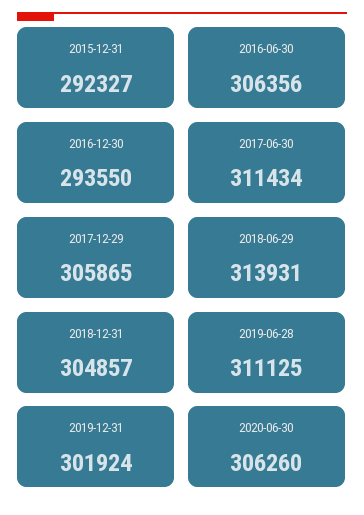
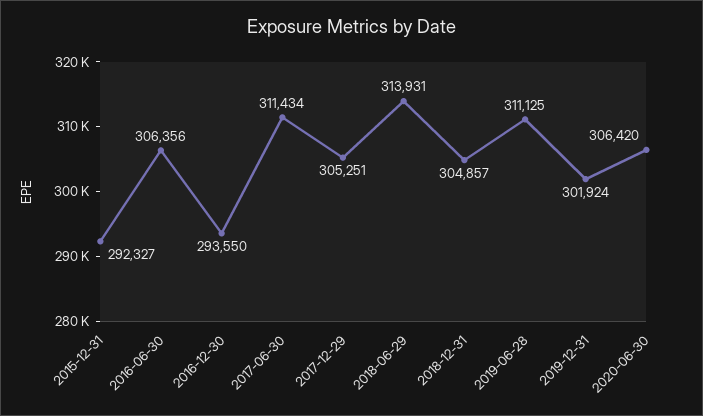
2017-12-29: 305865 -> 305251
2020-06-30: 306260 -> 306420

